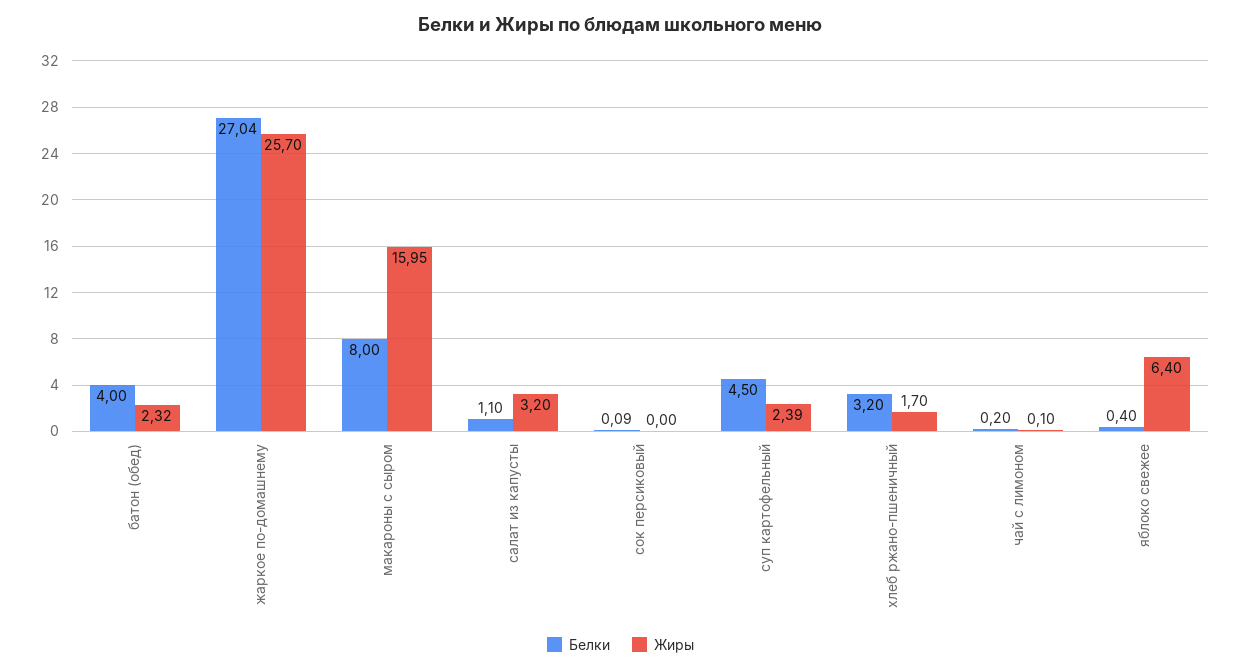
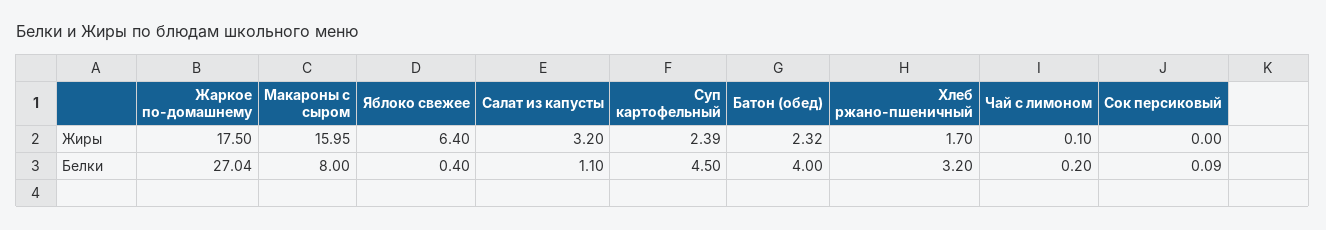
Жиры, жаркое по-домашнему: 25.7 -> 17.5

